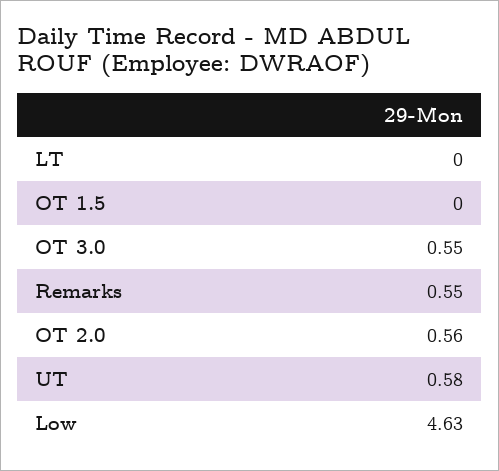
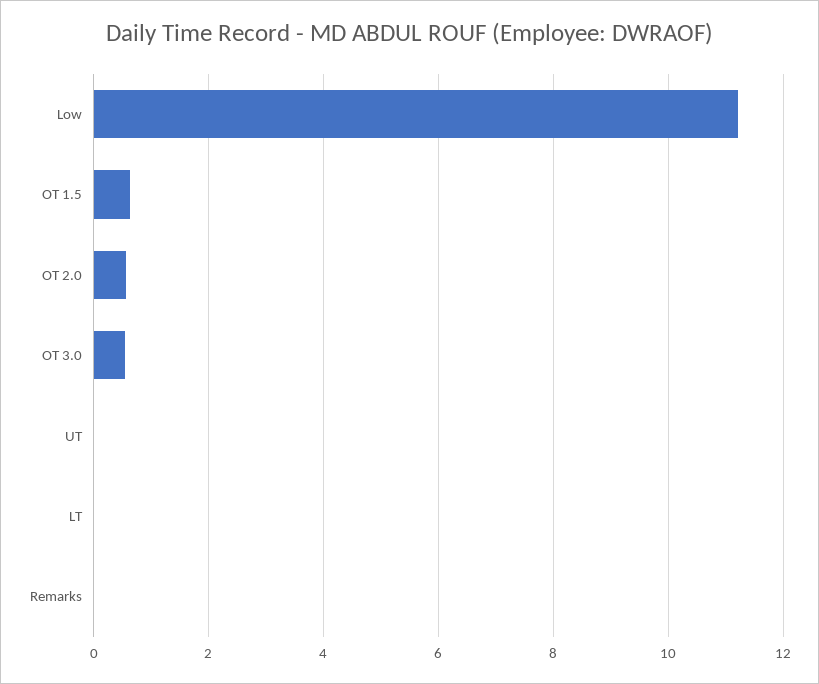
OT 1.5: 0 -> 0.6
Remarks: 0.55 -> 0
UT: 0.58 -> 0
Low: 4.63 -> 11.2

